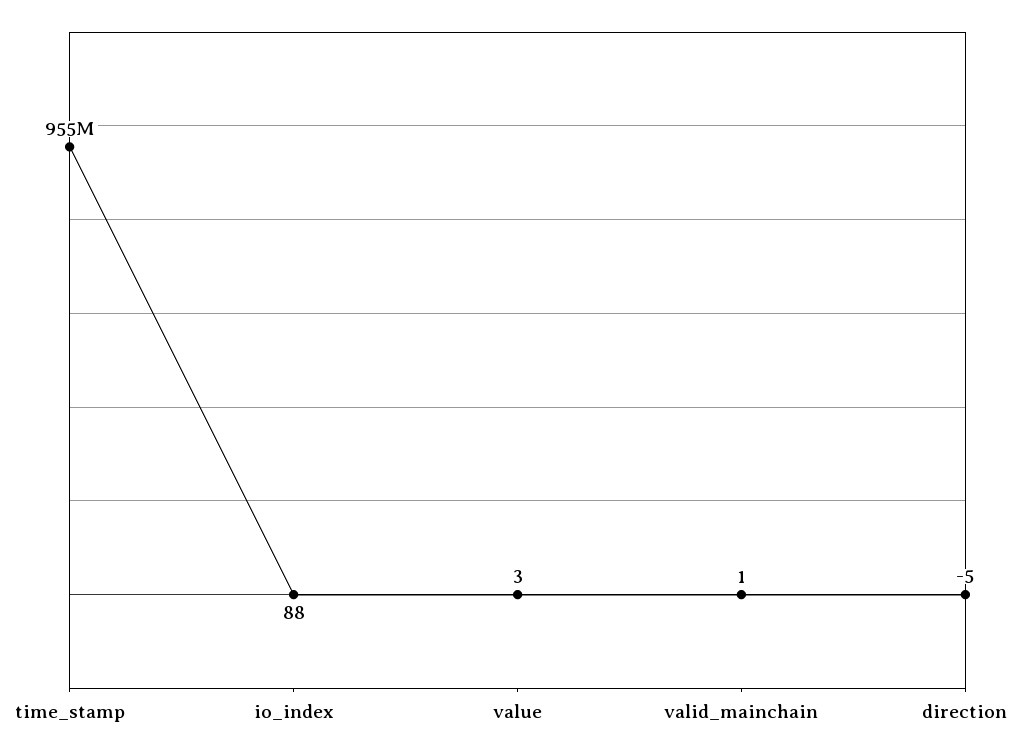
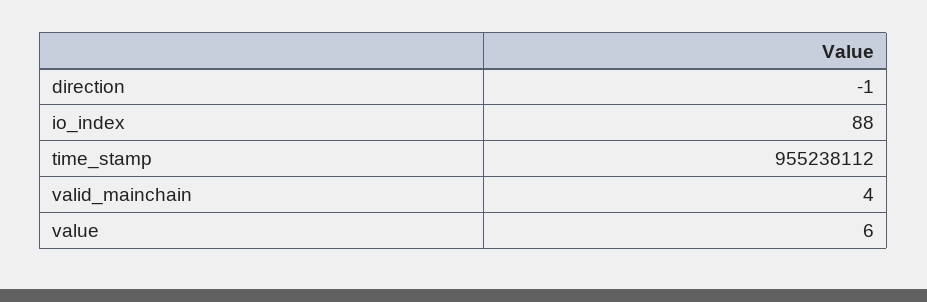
value: 3 -> 6
valid_mainchain: 1 -> 4
direction: -5 -> -1

